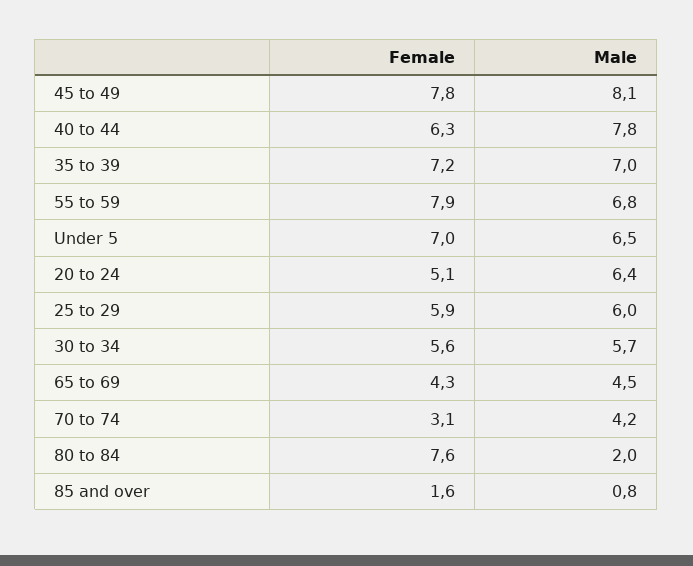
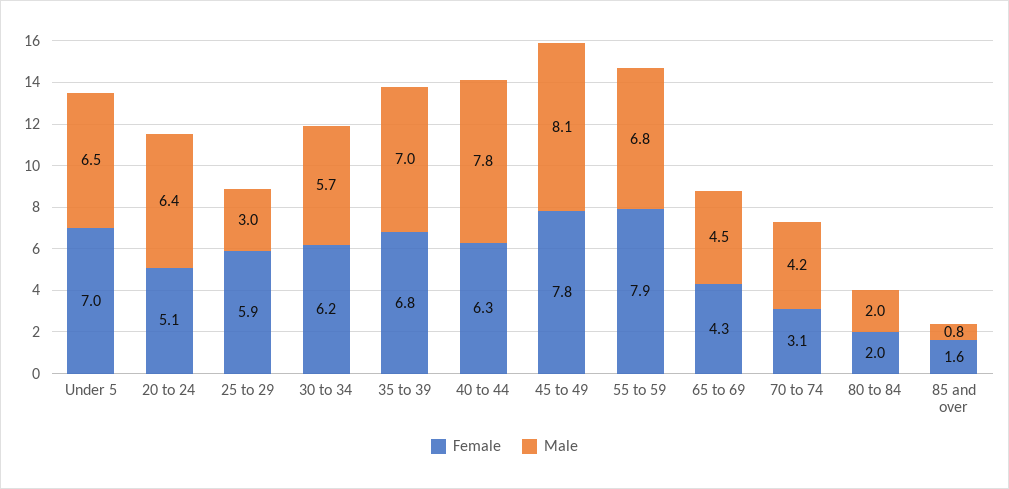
Female, 35 to 39: 7.2 -> 6.8
Male, 25 to 29: 6 -> 3
Female, 30 to 34: 5.6 -> 6.2
Female, 80 to 84: 7.6 -> 2

